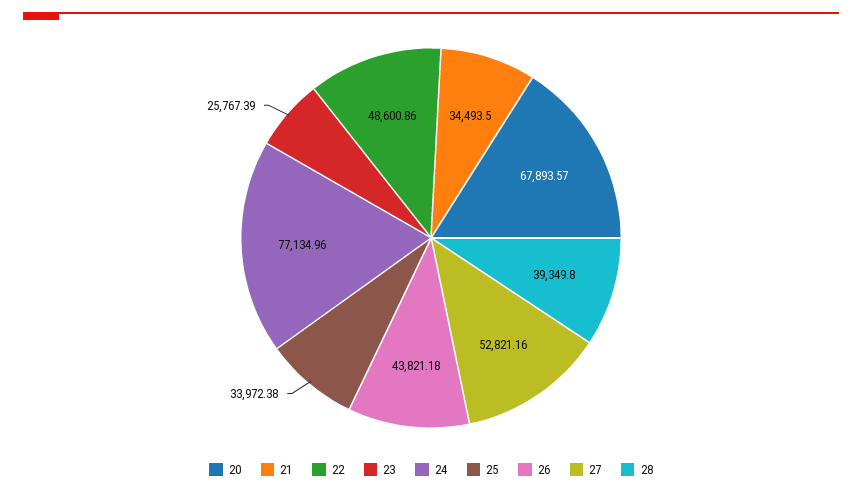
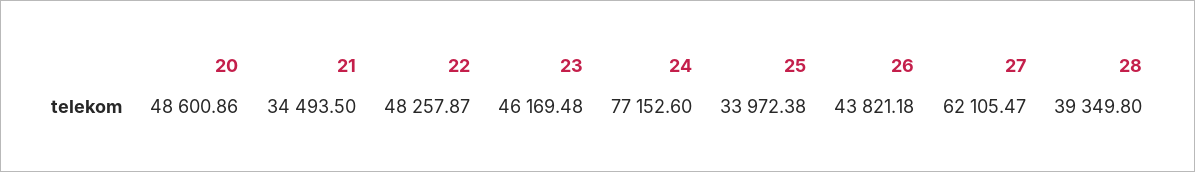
20: 67893.57 -> 48600.86
22: 48600.86 -> 48257.87
23: 25767.39 -> 46169.48
24: 77134.96 -> 77152.6
27: 52821.16 -> 62105.47

